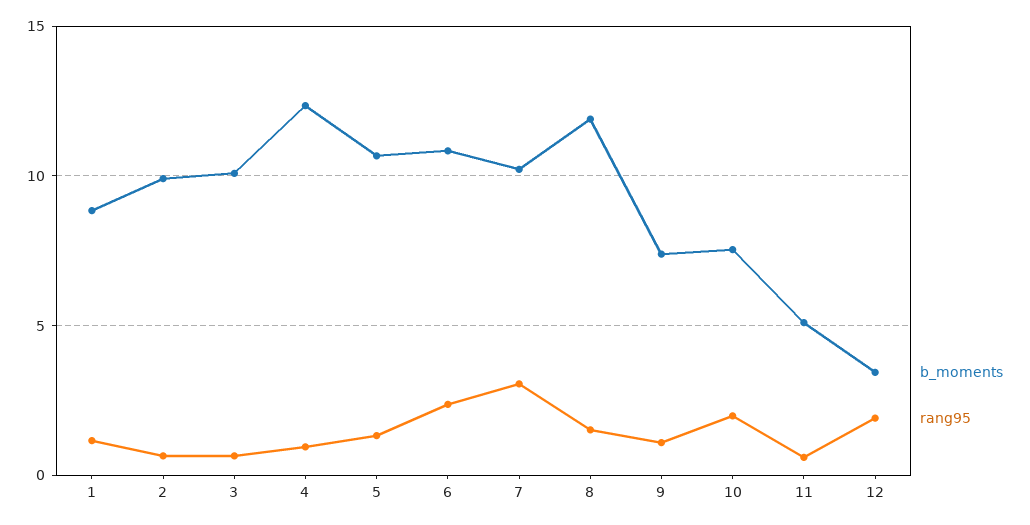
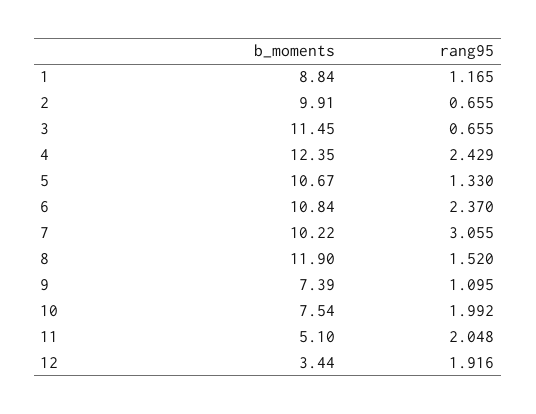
b_moments, 3: 10 -> 11.45
rang95, 4: 1 -> 2.429
rang95, 11: 0.5 -> 2.048

